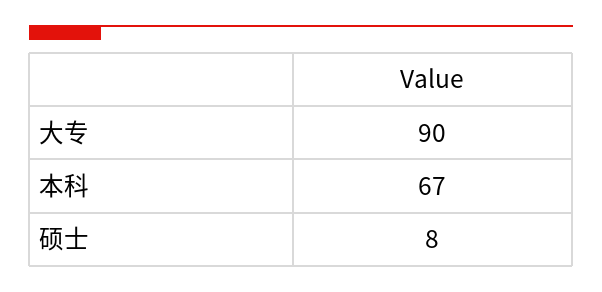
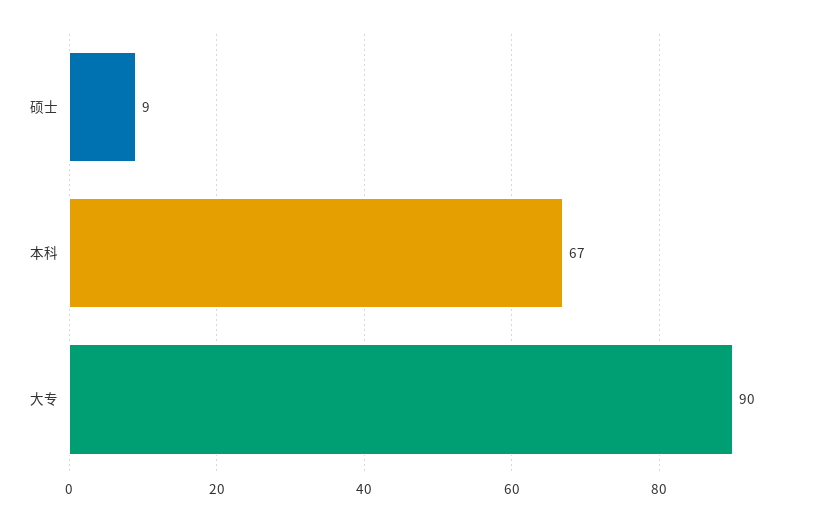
硕士: 8 -> 9

